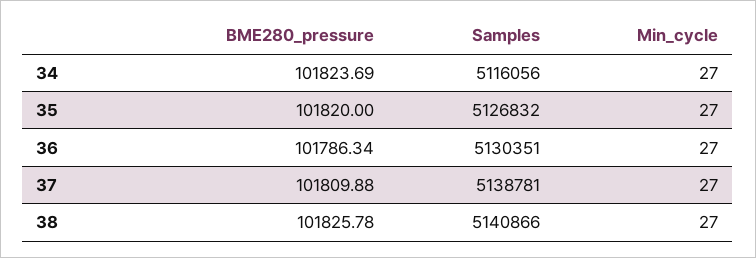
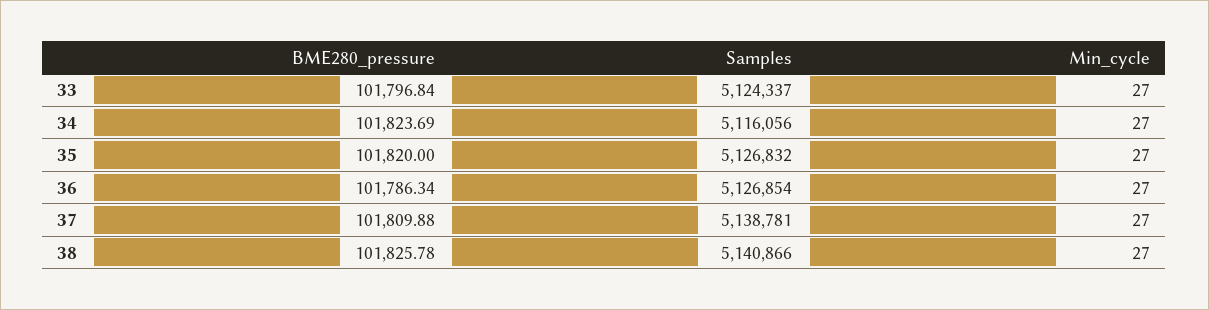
Samples, 36: 5130351 -> 5126854
BME280_pressure, 33: none -> 101796.84
Samples, 33: none -> 5124337
Min_cycle, 33: none -> 27

